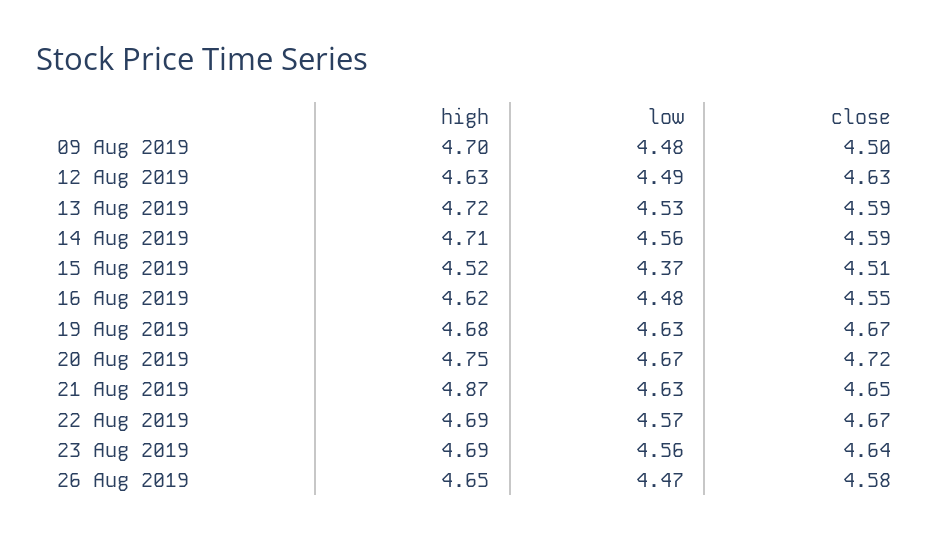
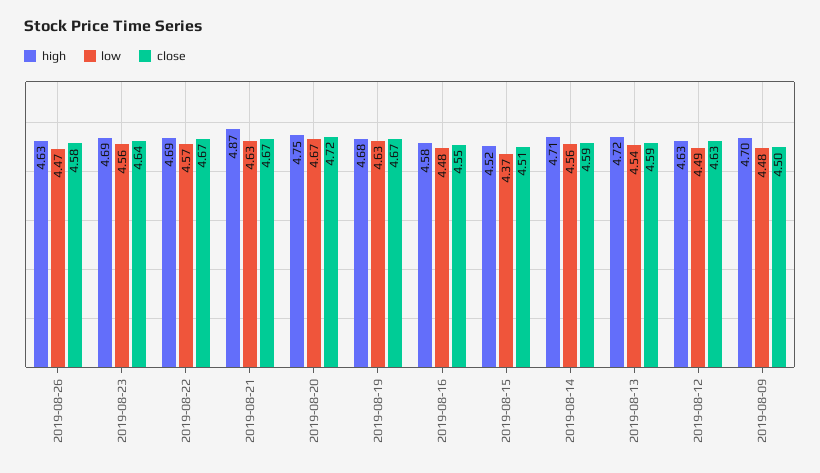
low, 13 Aug 2019: 4.53 -> 4.54
high, 16 Aug 2019: 4.62 -> 4.58
close, 21 Aug 2019: 4.65 -> 4.67
high, 26 Aug 2019: 4.65 -> 4.63

